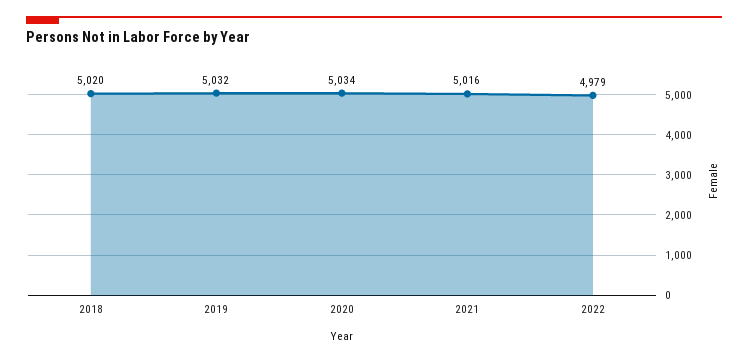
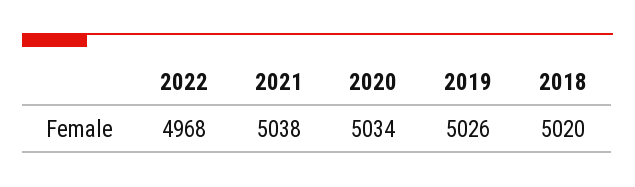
2019: 5032 -> 5026
2021: 5016 -> 5038
2022: 4979 -> 4968

